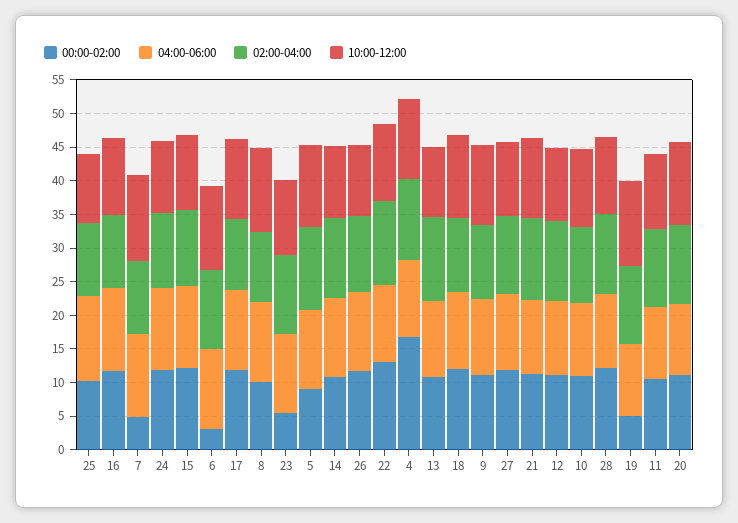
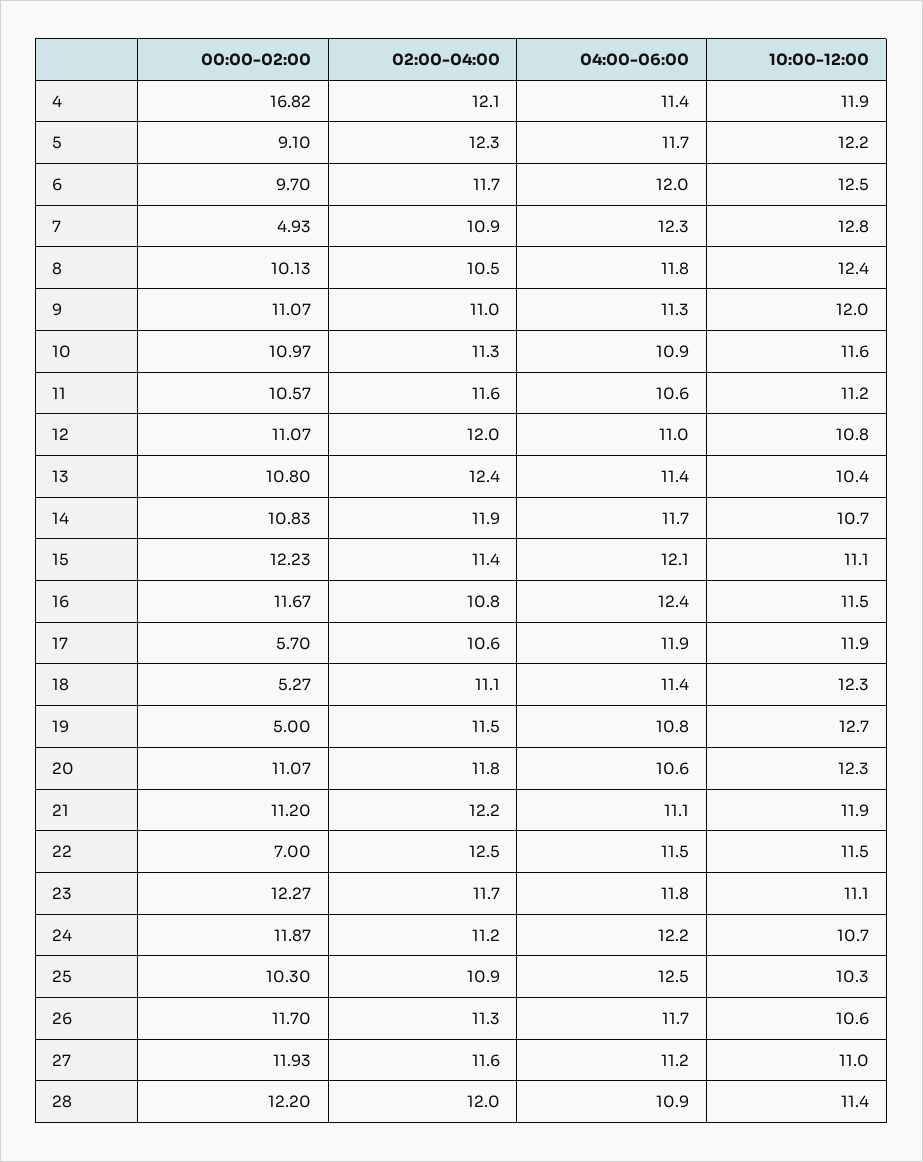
00:00-02:00, 6: 2.5 -> 9.7
00:00-02:00, 17: 12.5 -> 5.7
00:00-02:00, 23: 5 -> 12.27
00:00-02:00, 22: 12.5 -> 7
00:00-02:00, 18: 12.5 -> 5.27

